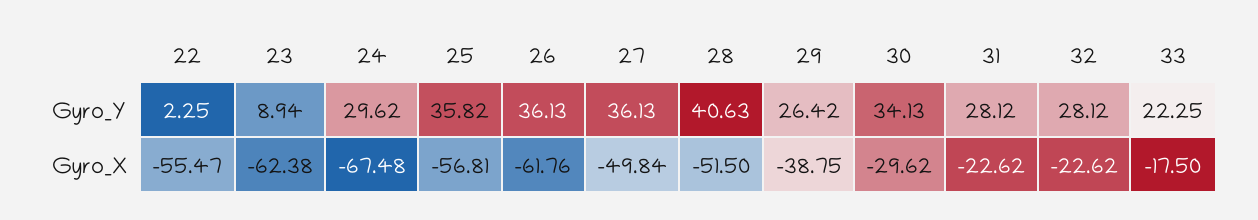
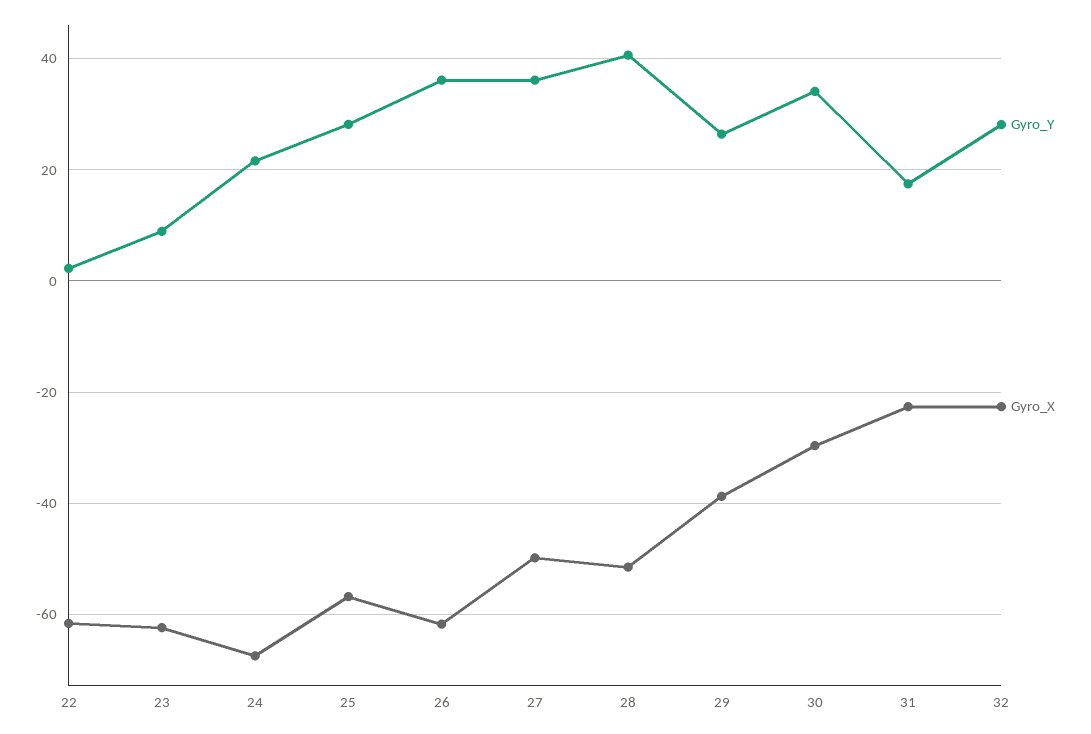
Gyro_Y, 24: 29.62 -> 22
Gyro_Y, 25: 35.82 -> 28
Gyro_Y, 31: 28.12 -> 18
Gyro_Y, 33: 22.25 -> none
Gyro_X, 22: -55.47 -> -62
Gyro_X, 33: -17.5 -> none

